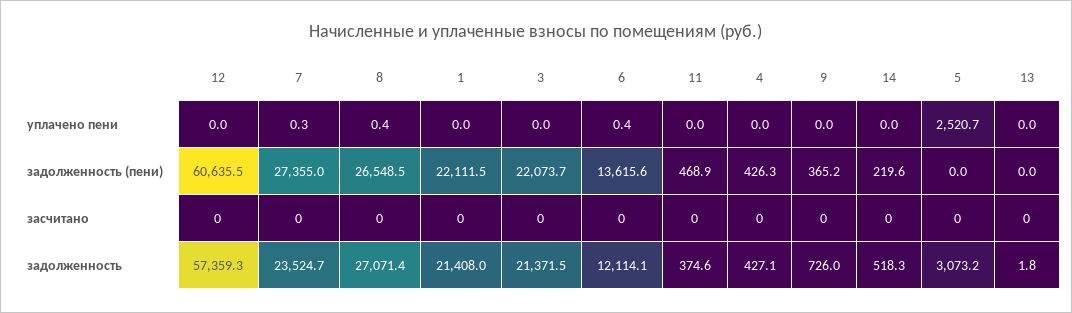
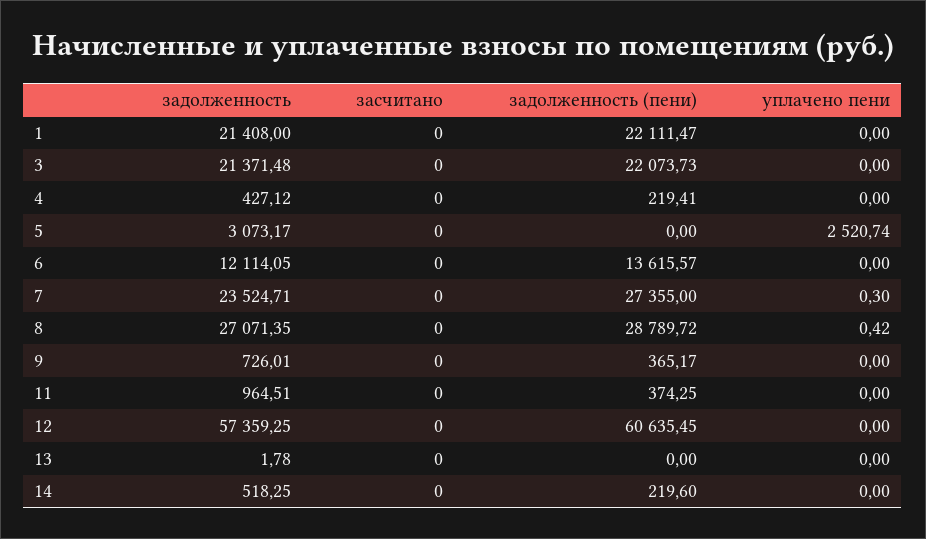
6, уплачено пени: 0.4 -> 0
8, задолженность (пени): 26548.5 -> 28789.72
11, задолженность (пени): 468.9 -> 374.25
4, задолженность (пени): 426.3 -> 219.41
11, задолженность: 374.6 -> 964.51

